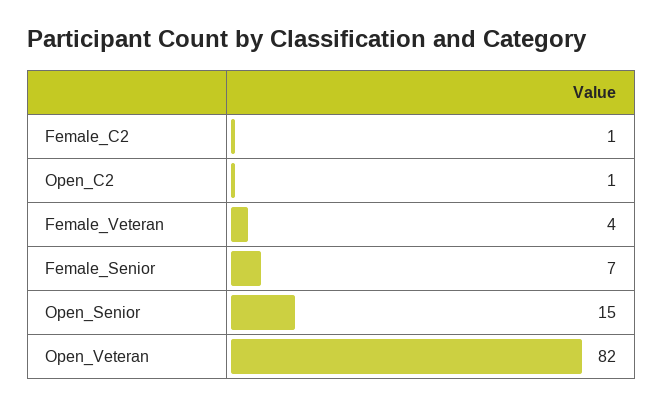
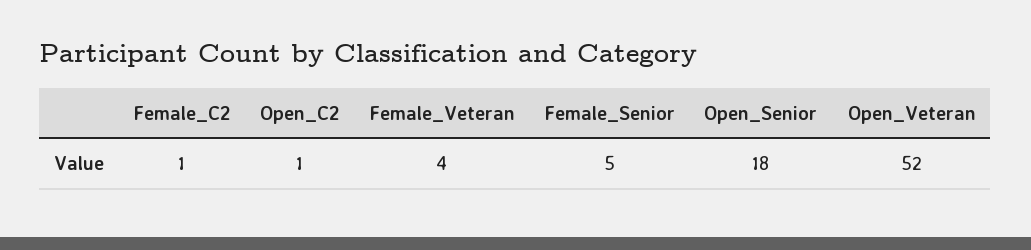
Female_Senior: 7 -> 5
Open_Senior: 15 -> 18
Open_Veteran: 82 -> 52

